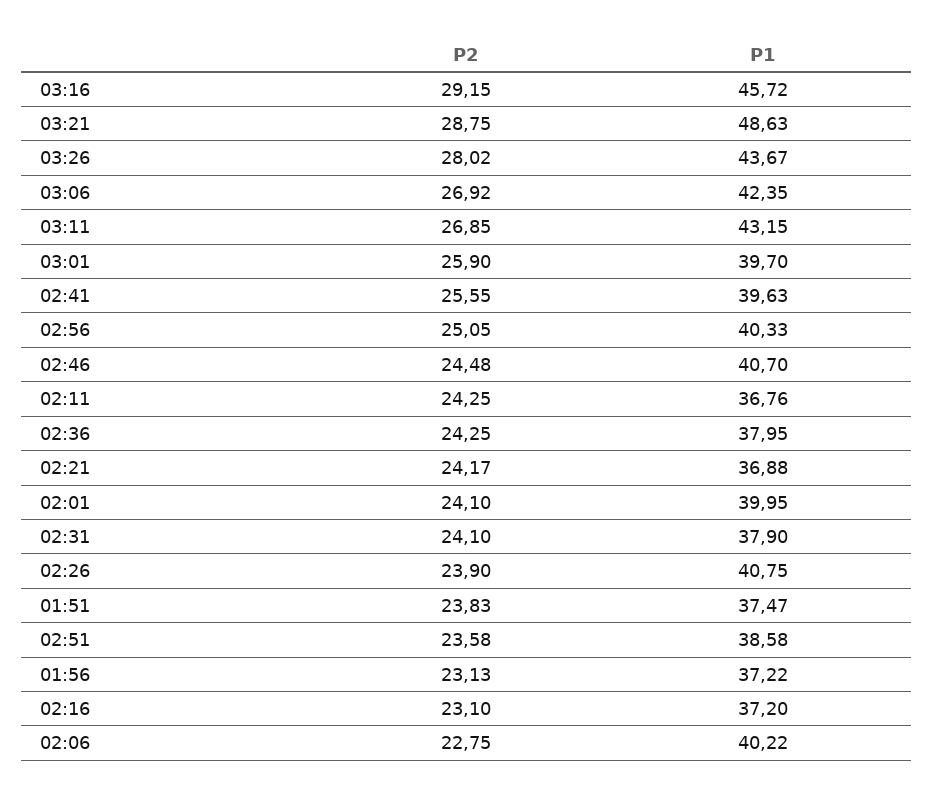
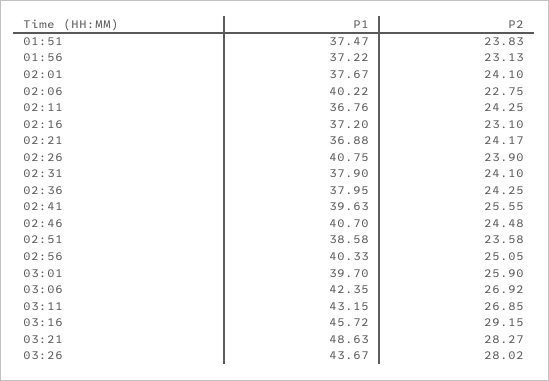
P2, 03:21: 28.75 -> 28.27
P1, 02:01: 39.95 -> 37.67

